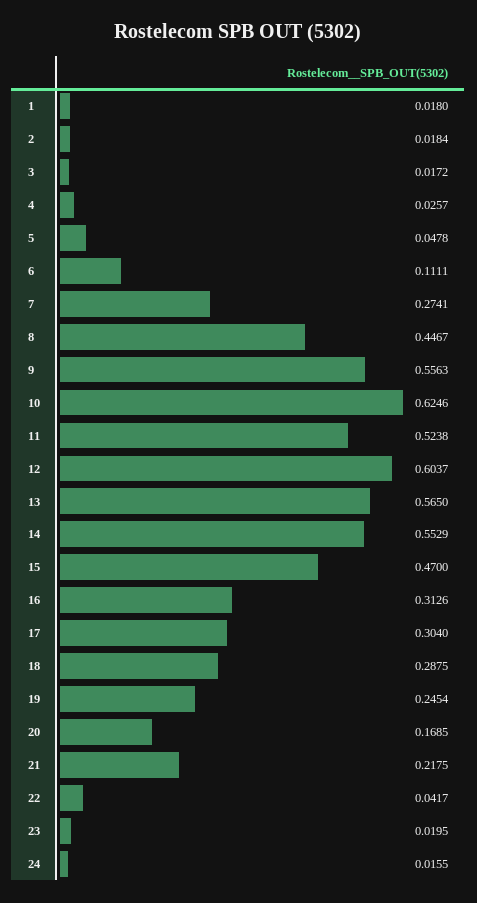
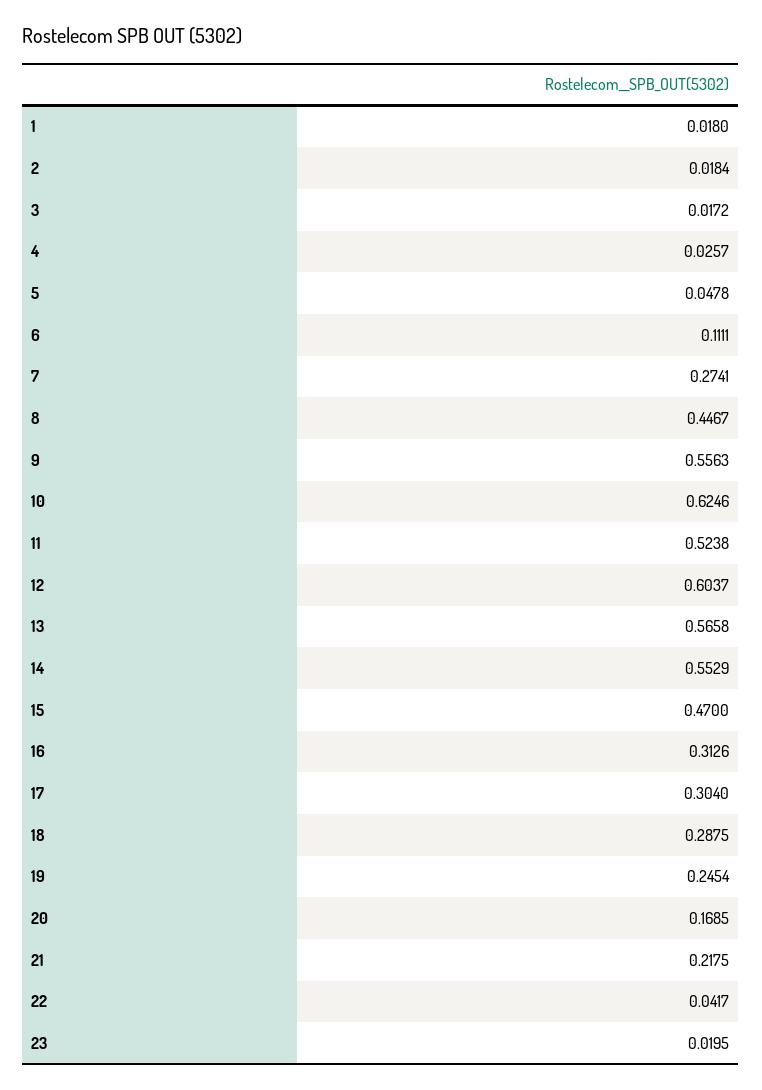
13: 0.565 -> 0.5658
24: 0.0155 -> none

